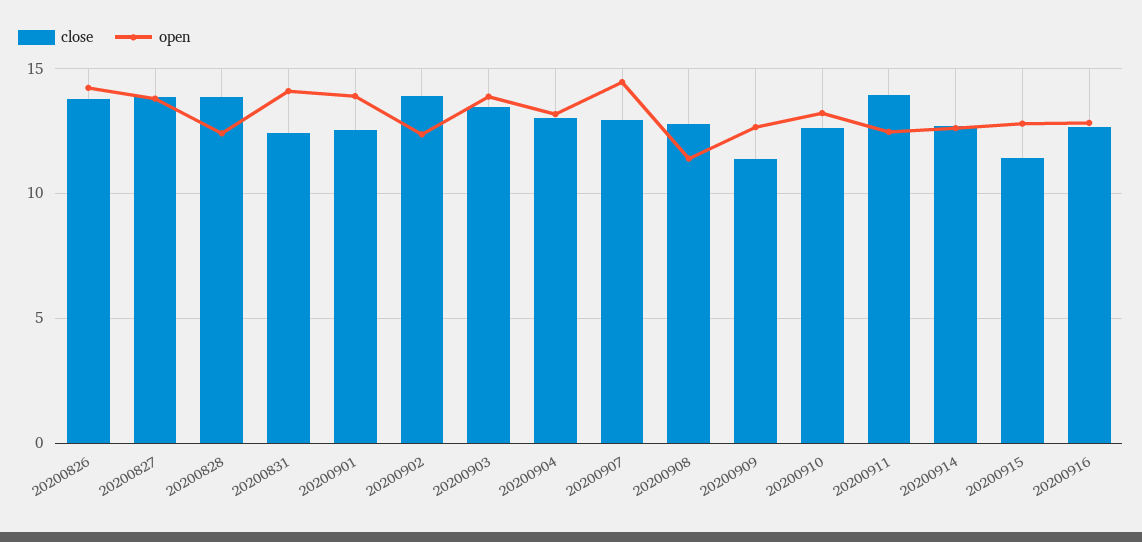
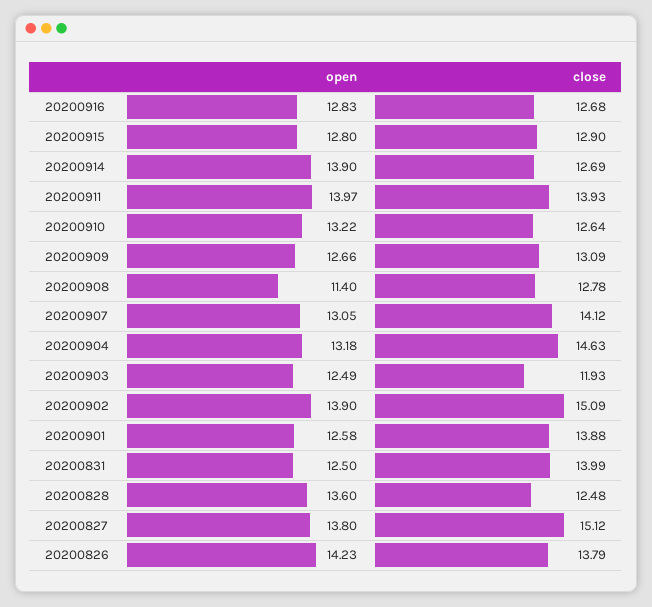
close, 20200827: 14 -> 15.12
close, 20200828: 14 -> 12.48
open, 20200828: 12.5 -> 13.6
close, 20200831: 12.5 -> 13.99
open, 20200831: 14 -> 12.5
close, 20200901: 12.5 -> 13.88
open, 20200901: 14 -> 12.58
close, 20200902: 14 -> 15.09
open, 20200902: 12.5 -> 13.9
close, 20200903: 13.5 -> 11.93
open, 20200903: 14 -> 12.49
close, 20200904: 13 -> 14.63
close, 20200907: 13 -> 14.12
open, 20200907: 14.5 -> 13.05
close, 20200909: 11.5 -> 13.09
open, 20200911: 12.5 -> 13.97
open, 20200914: 12.5 -> 13.9
close, 20200915: 11.5 -> 12.9

